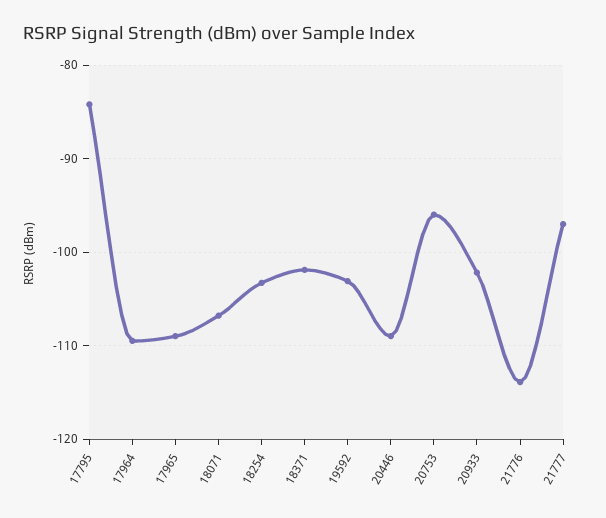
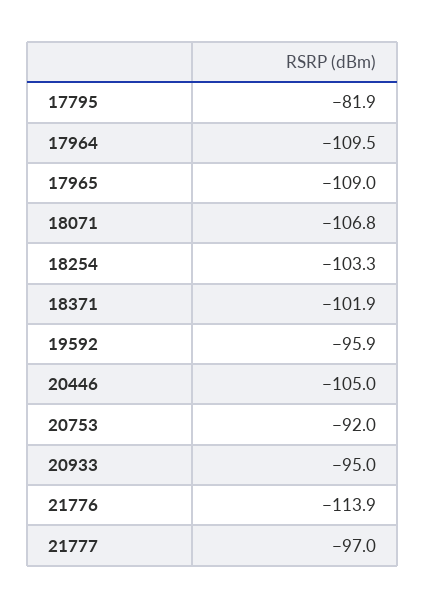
17795: -84 -> -81.9
19592: -103 -> -95.9
20446: -109 -> -105
20753: -96 -> -92
20933: -102 -> -95

